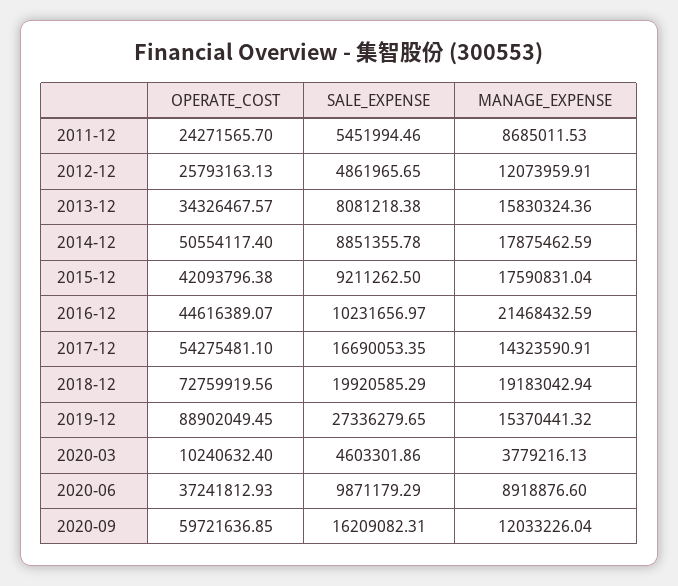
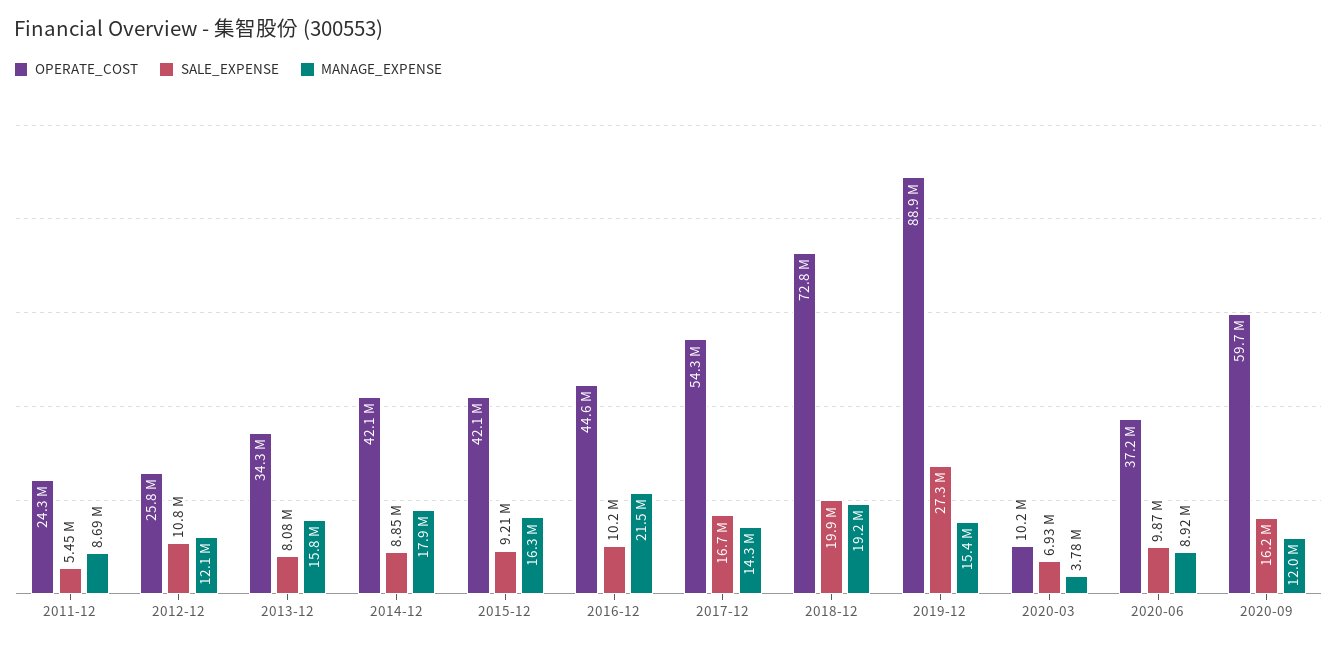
SALE_EXPENSE, 2012-12: 4861965.65 -> 10800000
OPERATE_COST, 2014-12: 50554117.4 -> 42100000
MANAGE_EXPENSE, 2015-12: 17590831.04 -> 16300000
SALE_EXPENSE, 2020-03: 4603301.86 -> 6930000

